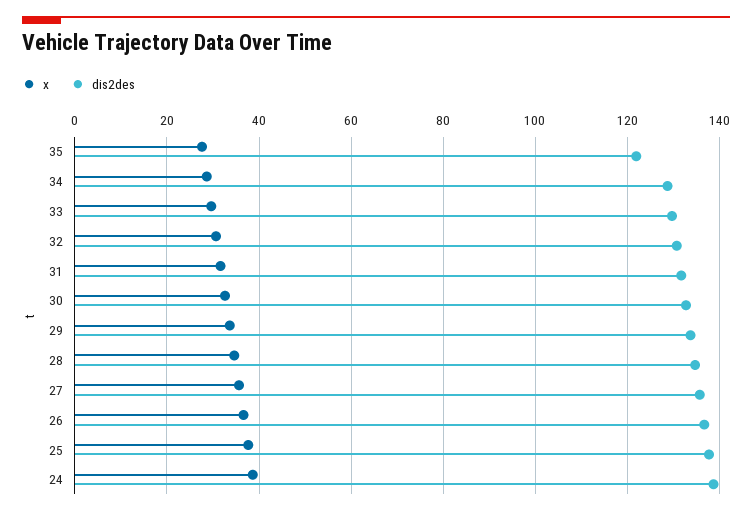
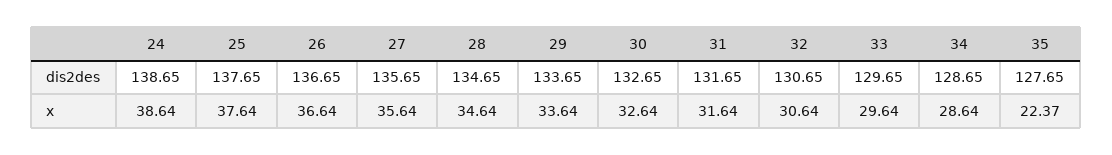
x, 35: 28 -> 22.37
dis2des, 35: 122 -> 127.65

